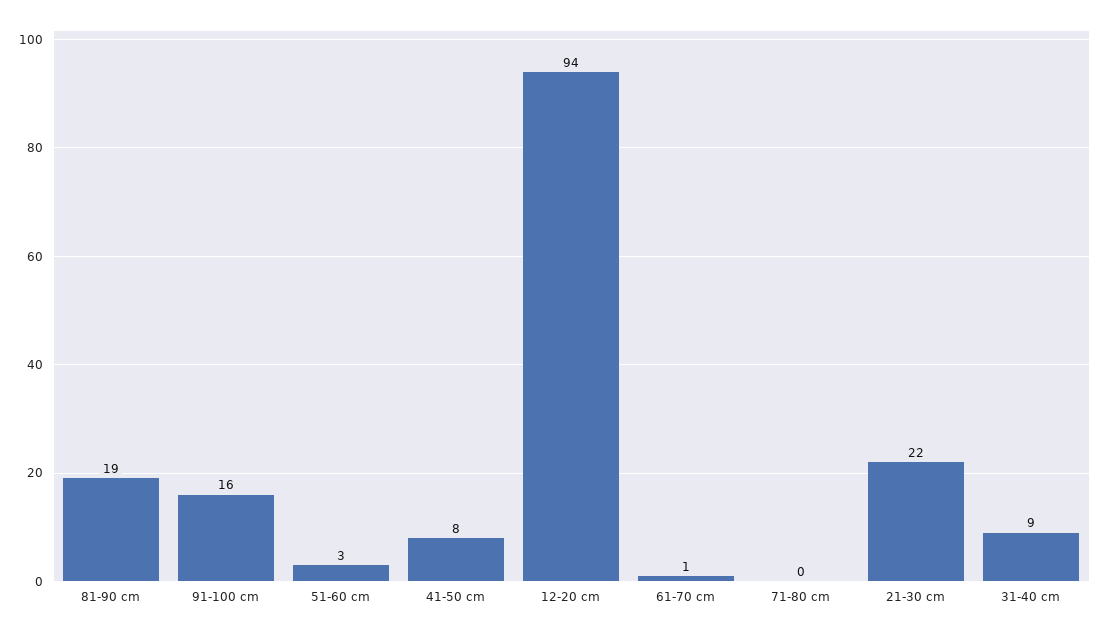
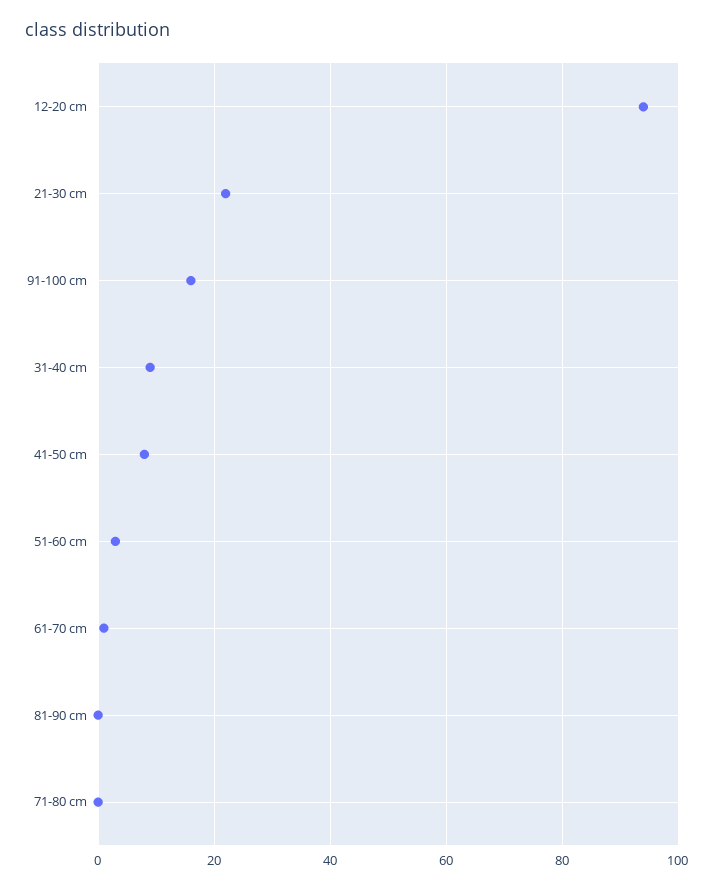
81-90 cm: 19 -> 0

